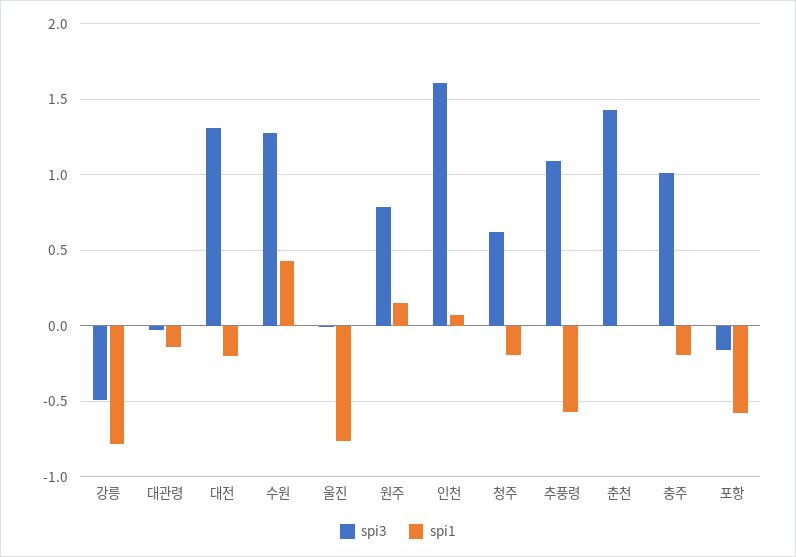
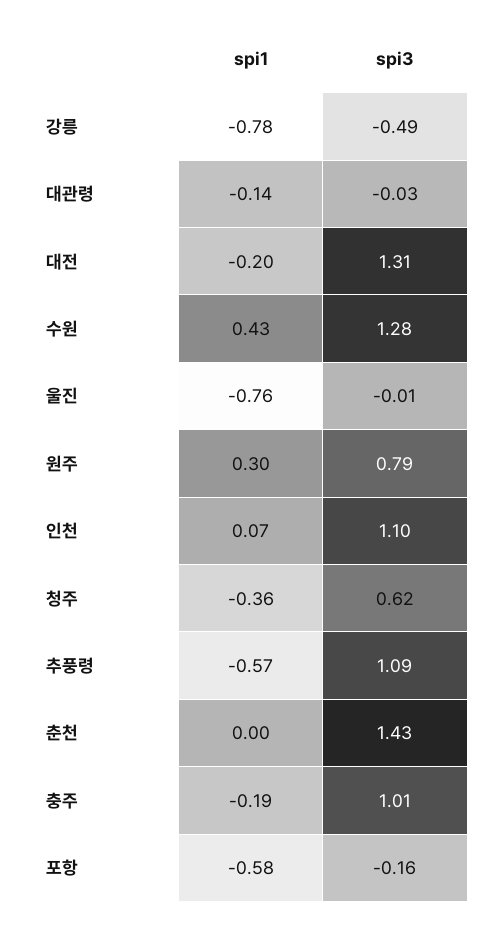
spi1, 원주: 0.15 -> 0.3
spi3, 인천: 1.6 -> 1.1
spi1, 청주: -0.2 -> -0.36

